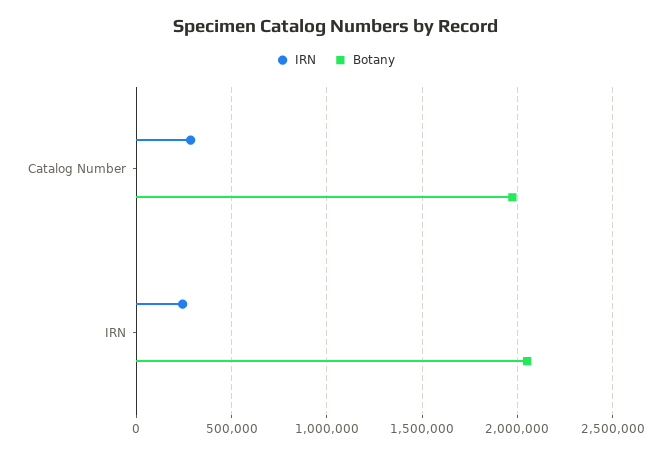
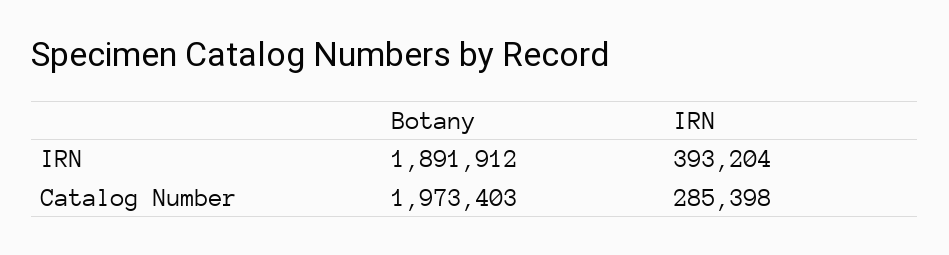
IRN, IRN: 250000 -> 393204
Botany, IRN: 2050000 -> 1891912

